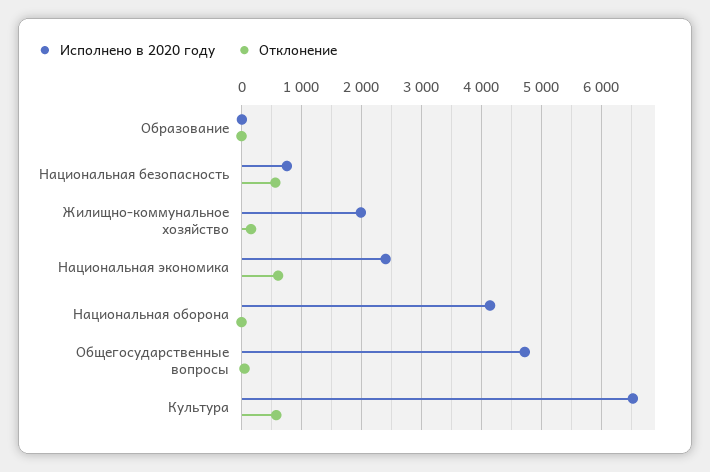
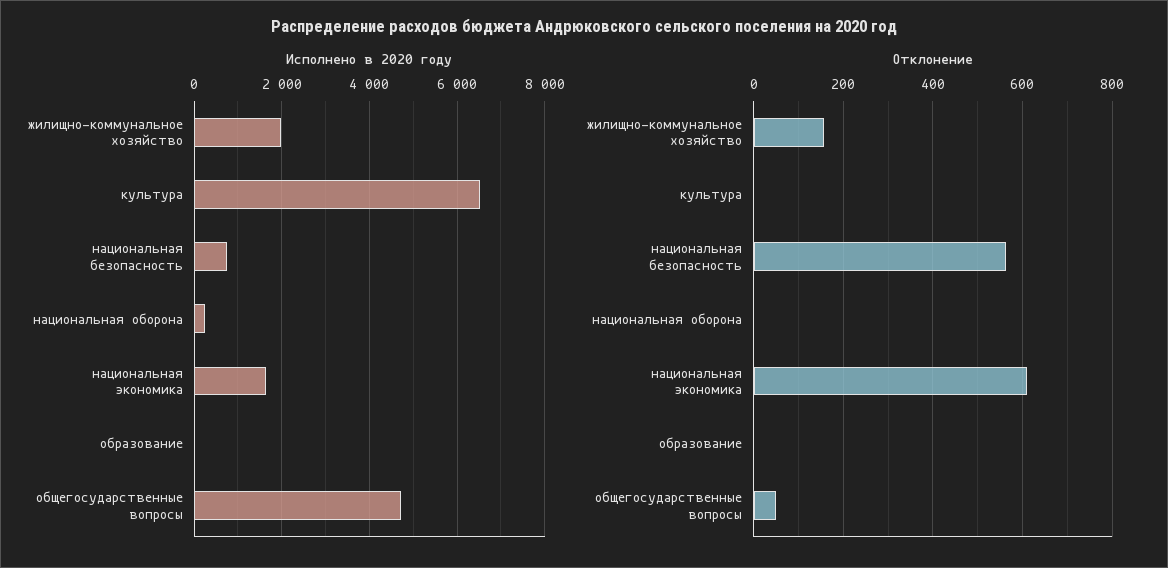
Исполнено в 2020 году, Национальная экономика: 2400 -> 1600
Исполнено в 2020 году, Национальная оборона: 4200 -> 200
Отклонение, Культура: 600 -> 0

